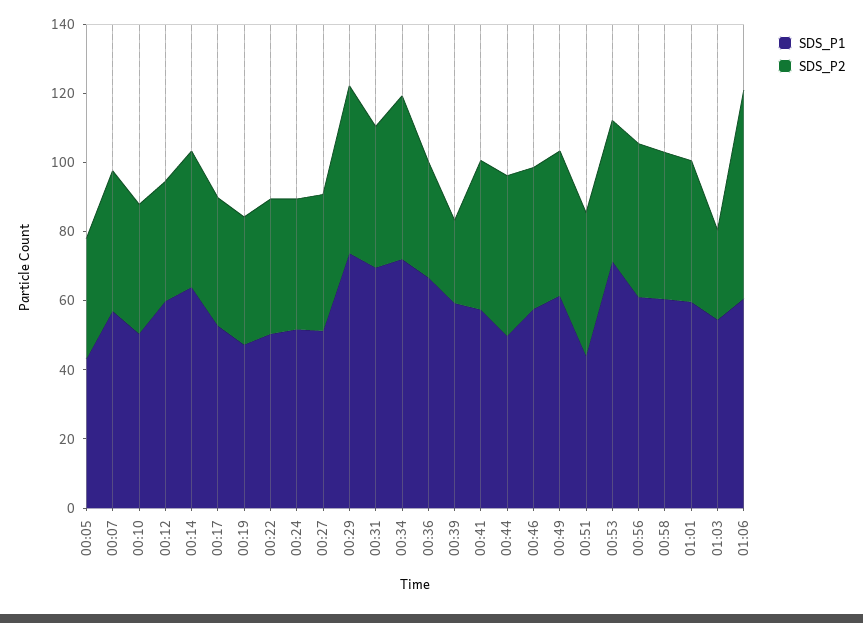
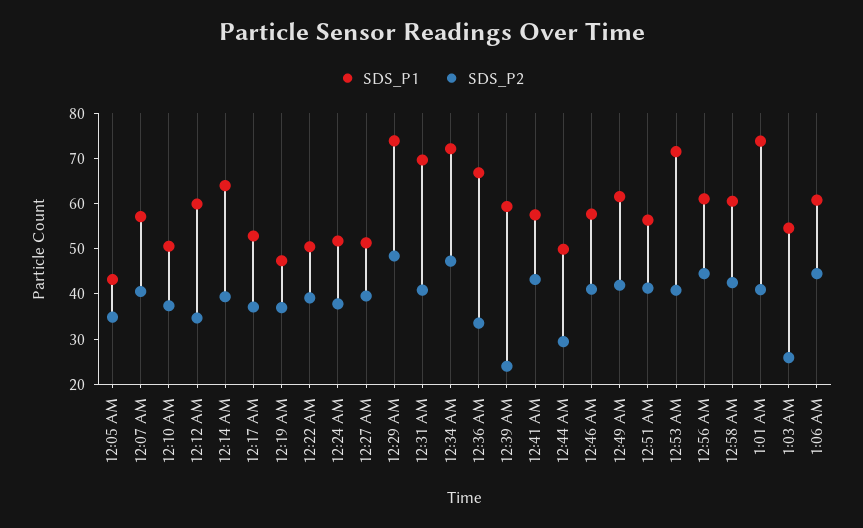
SDS_P2, 00:44: 45 -> 30
SDS_P1, 00:51: 45 -> 56
SDS_P1, 01:01: 60 -> 74
SDS_P2, 01:06: 60 -> 44

